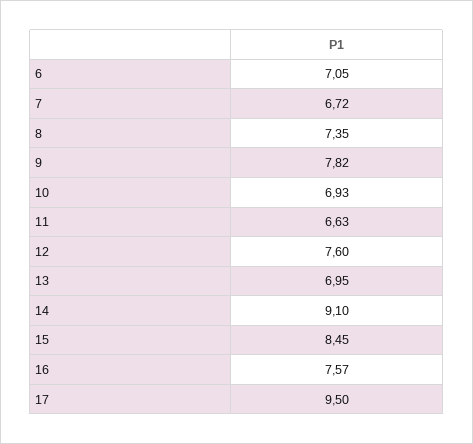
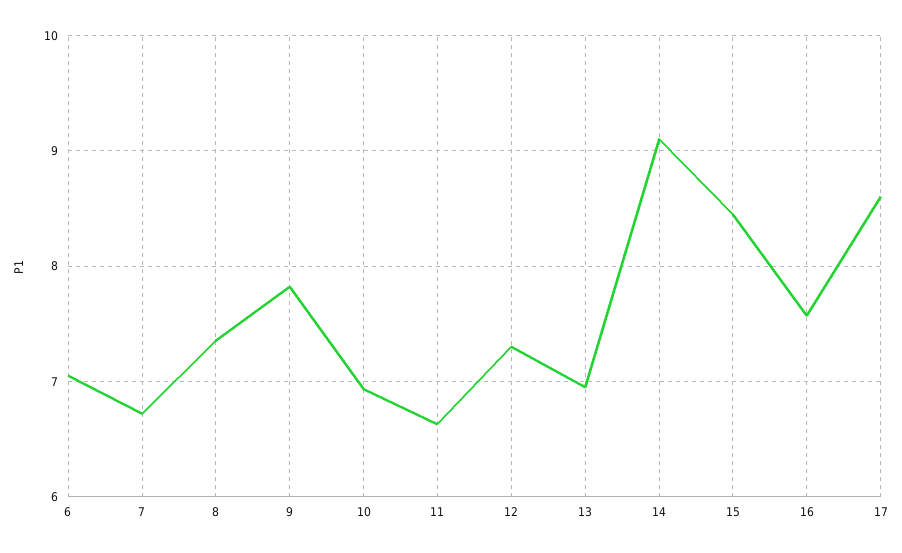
12: 7.6 -> 7.3
17: 9.5 -> 8.6

